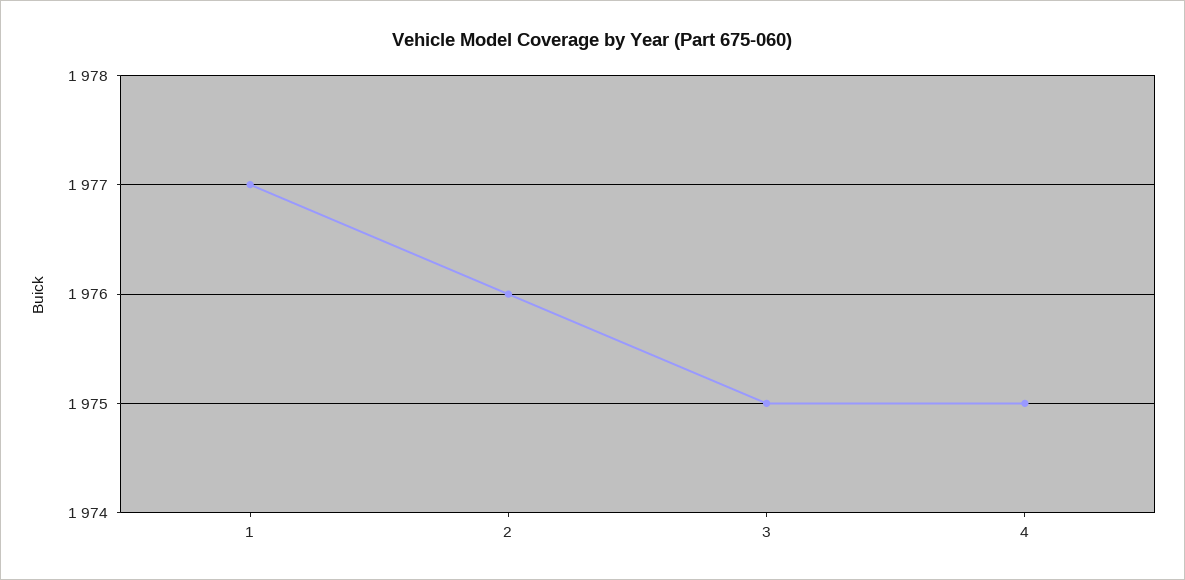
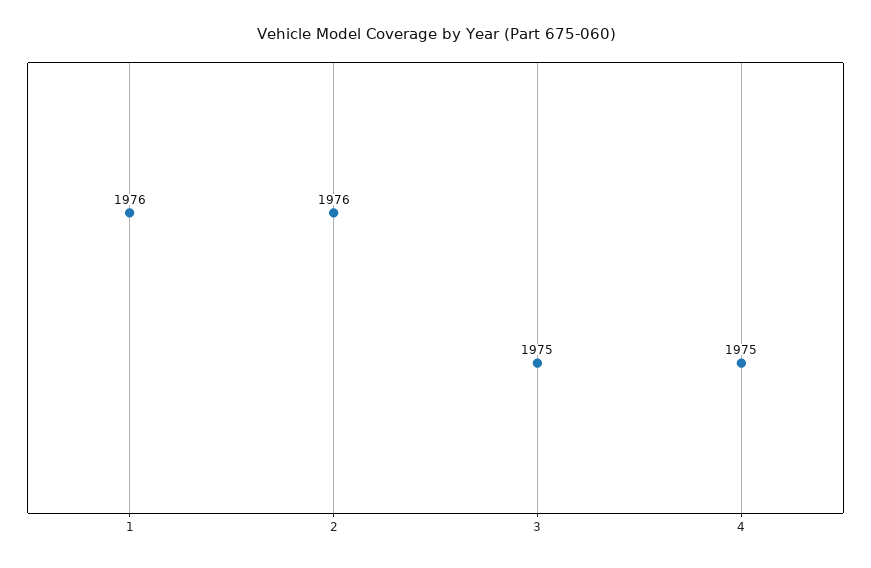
1: 1977 -> 1976

